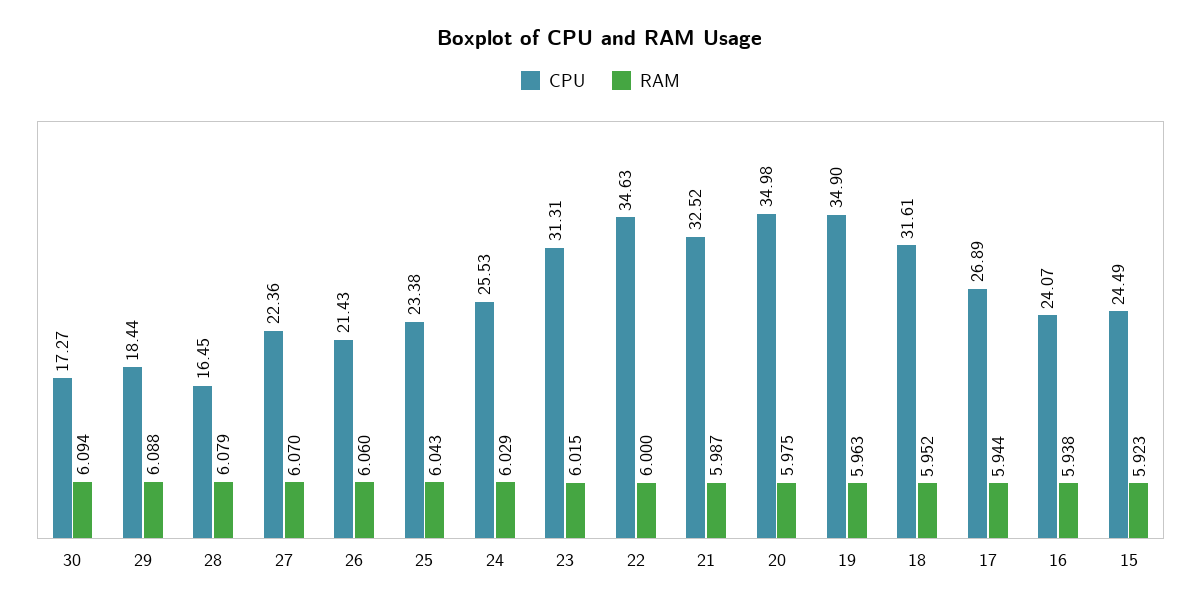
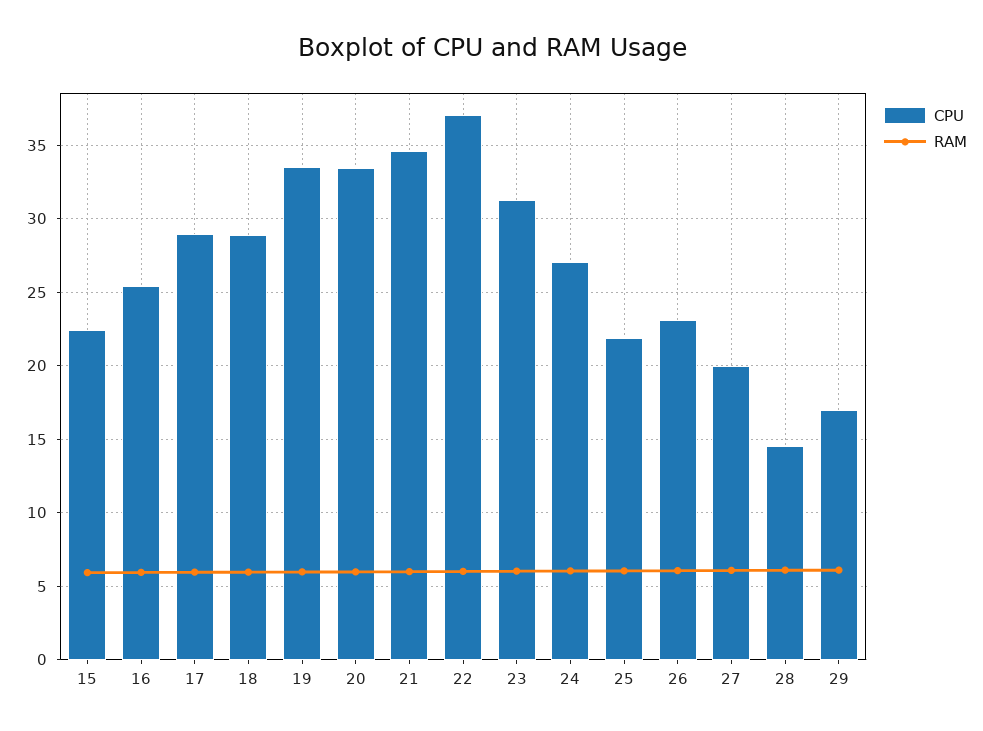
CPU, 30: 17.27 -> none
RAM, 30: 6.094 -> none
CPU, 29: 18.44 -> 17
CPU, 28: 16.45 -> 14.5
CPU, 27: 22.36 -> 20
CPU, 26: 21.43 -> 23
CPU, 25: 23.38 -> 22
CPU, 24: 25.53 -> 27
CPU, 22: 34.63 -> 37
CPU, 21: 32.52 -> 34.5
CPU, 20: 34.98 -> 33.5
CPU, 19: 34.9 -> 33.5
CPU, 18: 31.61 -> 29
CPU, 17: 26.89 -> 29
CPU, 16: 24.07 -> 25.5
CPU, 15: 24.49 -> 22.5

